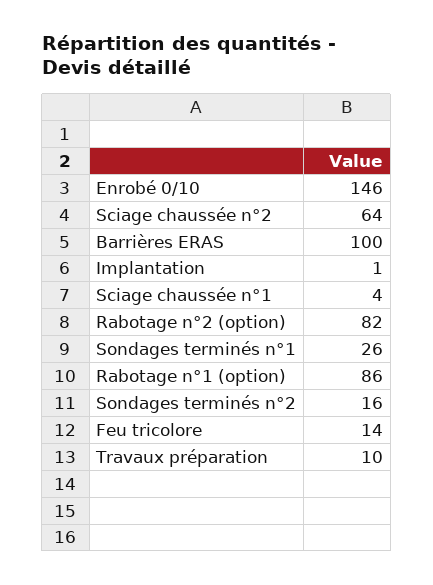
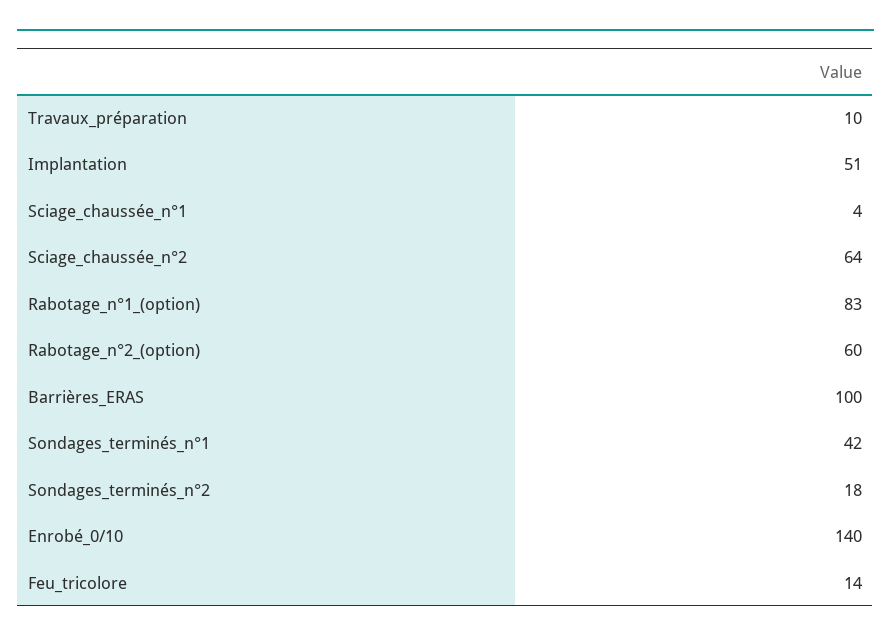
Enrobé 0/10: 146 -> 140
Implantation: 1 -> 51
Rabotage n°2 (option): 82 -> 60
Sondages terminés n°1: 26 -> 42
Rabotage n°1 (option): 86 -> 83
Sondages terminés n°2: 16 -> 18

